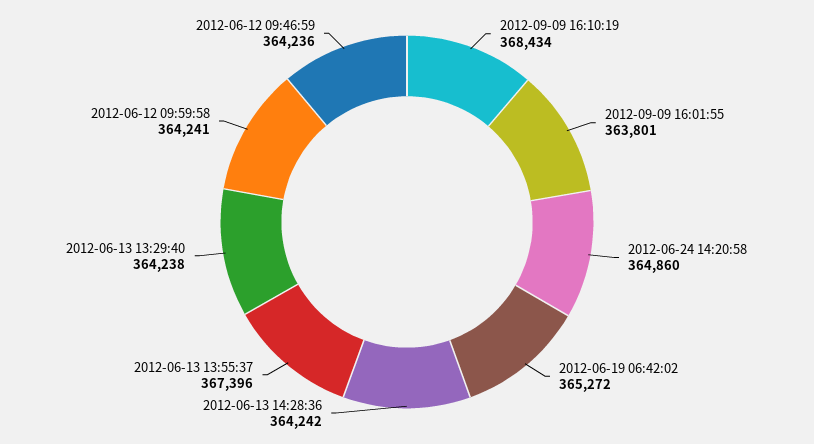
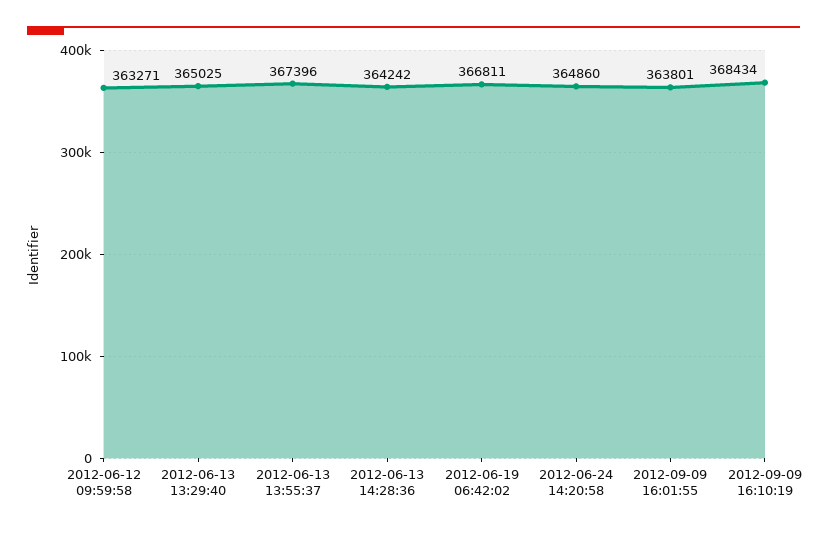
2012-06-19 06:42:02: 365272 -> 366811
2012-06-13 13:29:40: 364238 -> 365025
2012-06-12 09:59:58: 364241 -> 363271
2012-06-12 09:46:59: 364236 -> none

